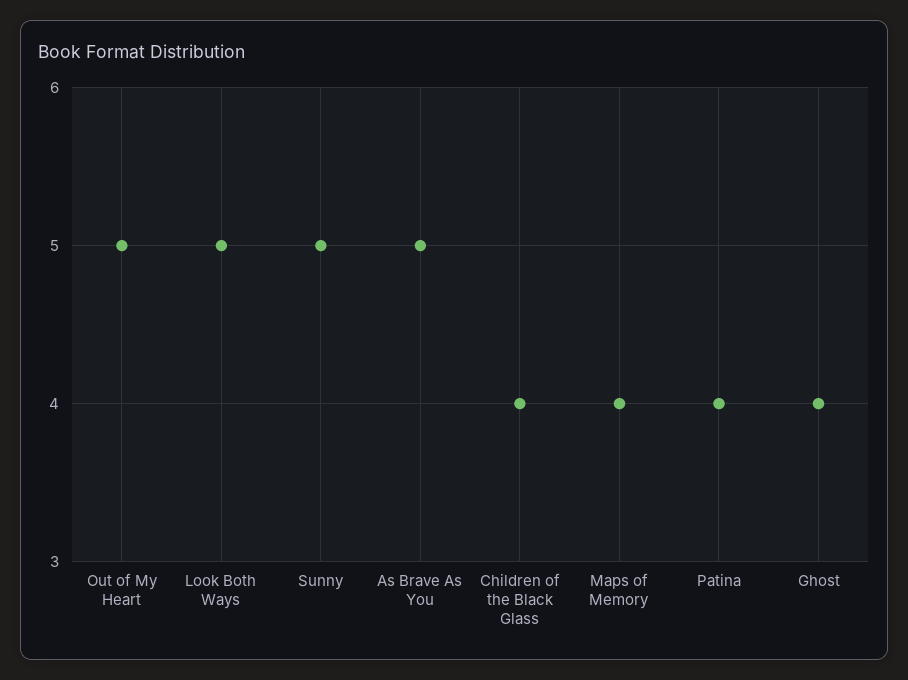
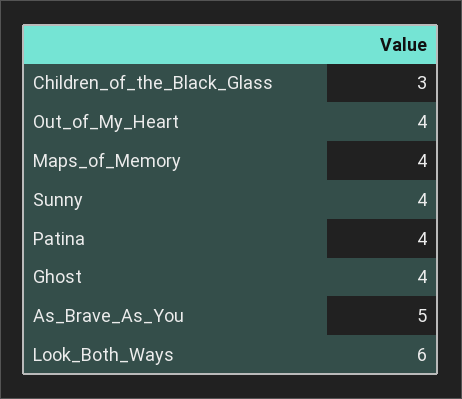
Out of My Heart: 5 -> 4
Look Both Ways: 5 -> 6
Sunny: 5 -> 4
Children of the Black Glass: 4 -> 3

